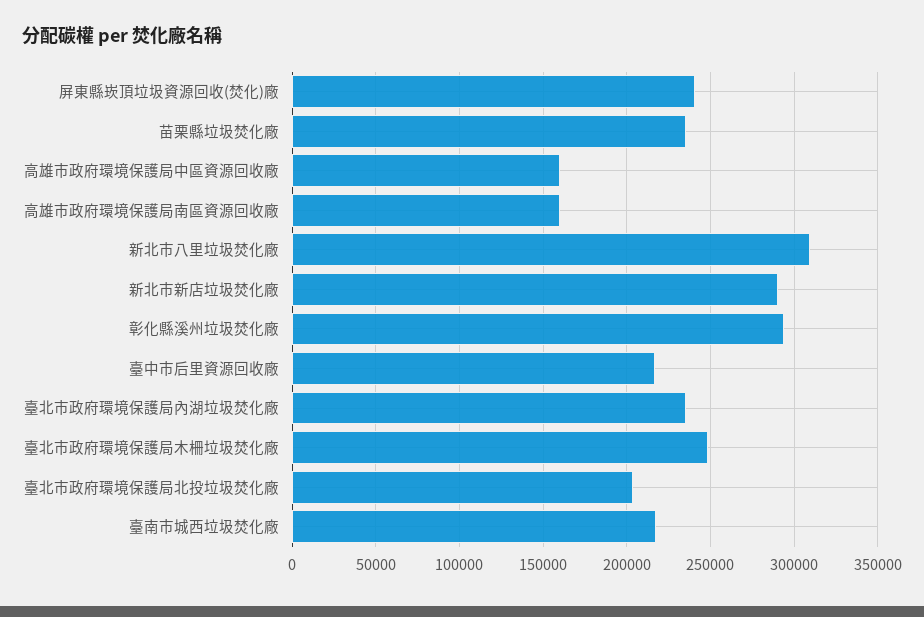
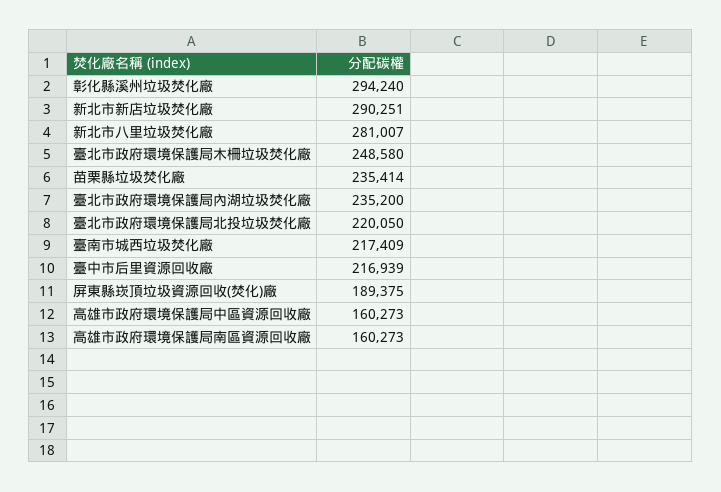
屏東縣崁頂垃圾資源回收(焚化)廠: 240000 -> 189375
新北市八里垃圾焚化廠: 310000 -> 281007
臺北市政府環境保護局北投垃圾焚化廠: 205000 -> 220050

